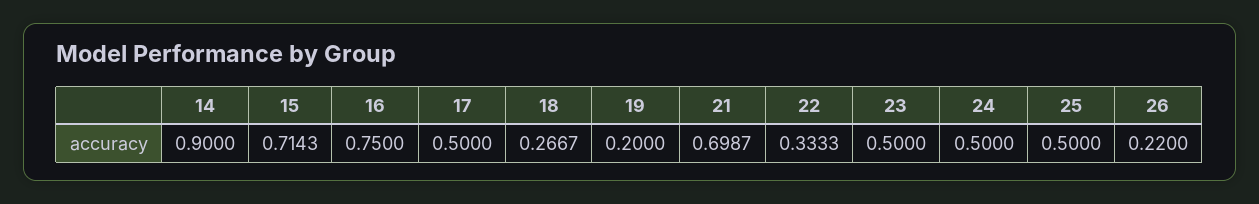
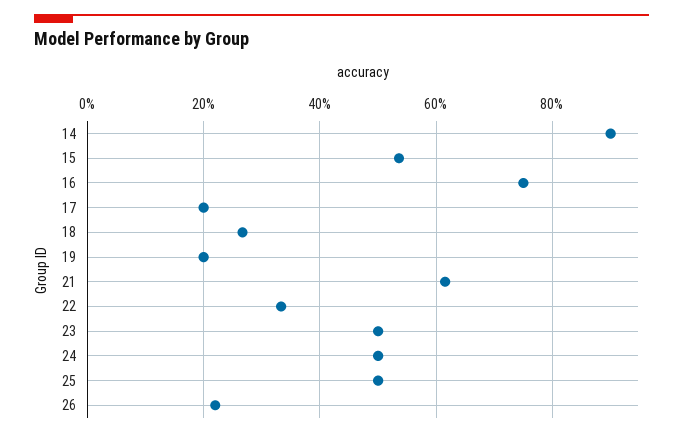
15: 0.7143 -> 0.54
17: 0.5 -> 0.2
21: 0.6987 -> 0.62

